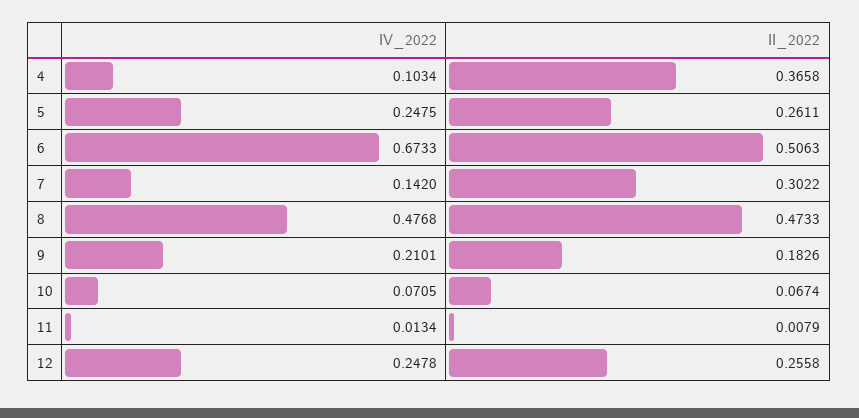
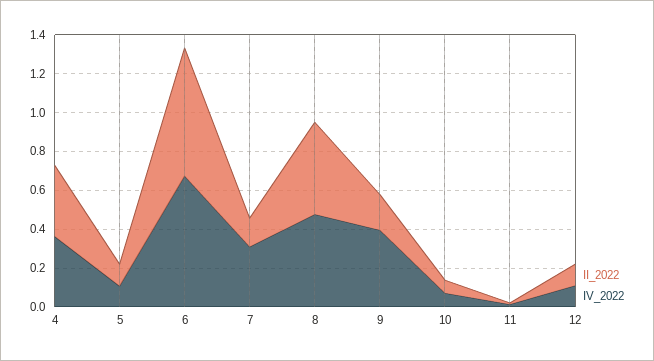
IV_2022, 4: 0.1034 -> 0.35
IV_2022, 5: 0.2475 -> 0.1
II_2022, 5: 0.2611 -> 0.1
II_2022, 6: 0.5063 -> 0.65
IV_2022, 7: 0.142 -> 0.3
II_2022, 7: 0.3022 -> 0.15
IV_2022, 9: 0.2101 -> 0.4
IV_2022, 12: 0.2478 -> 0.1
II_2022, 12: 0.2558 -> 0.1

